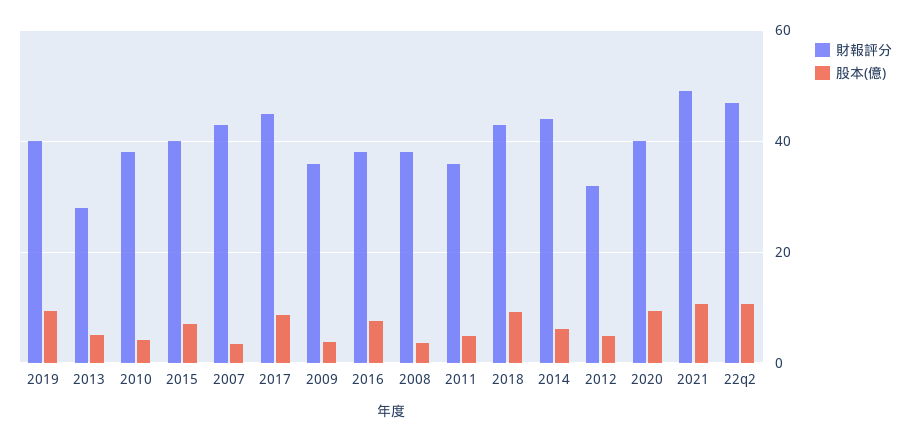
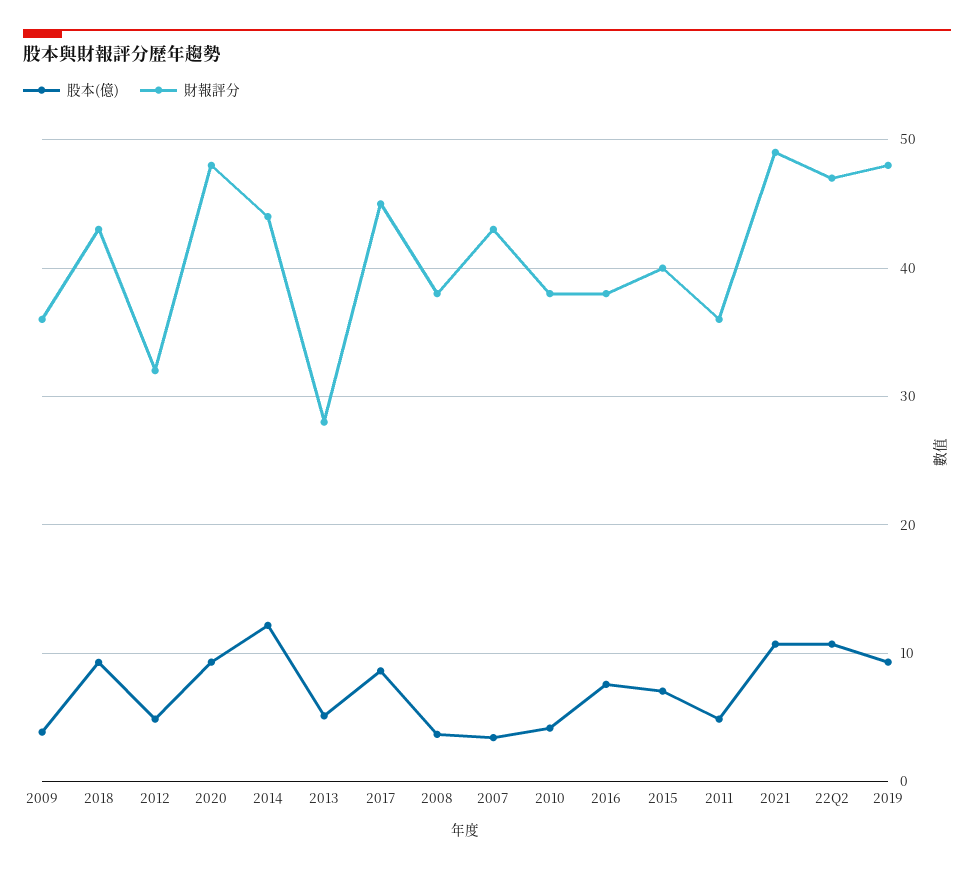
財報評分, 2019: 40 -> 48
股本(億), 2014: 6 -> 12
財報評分, 2020: 40 -> 48

